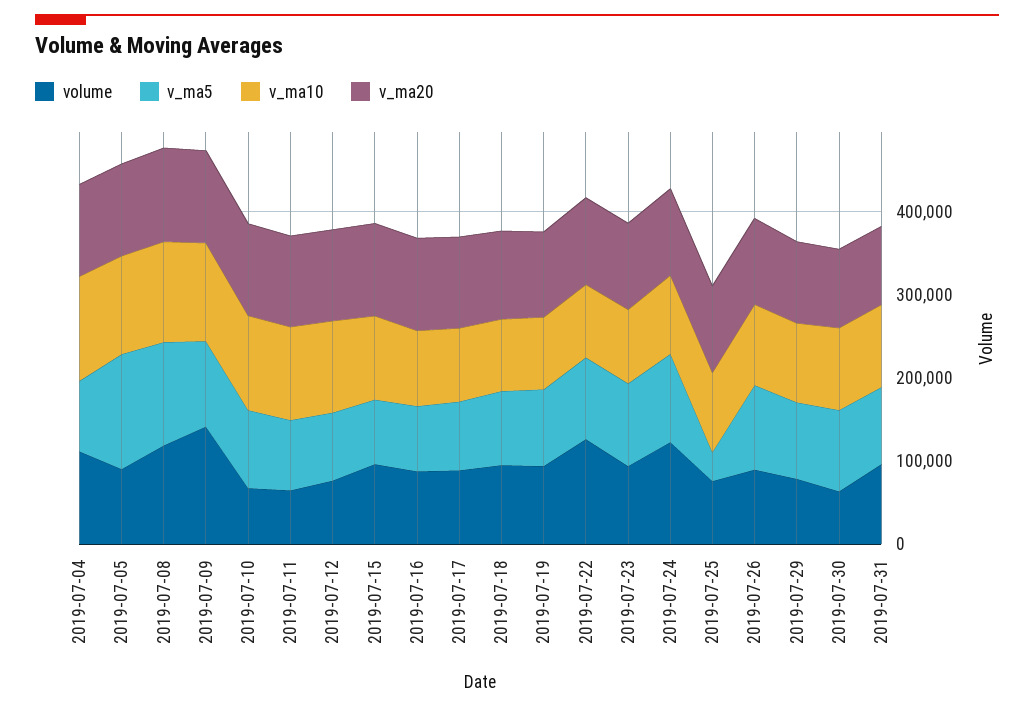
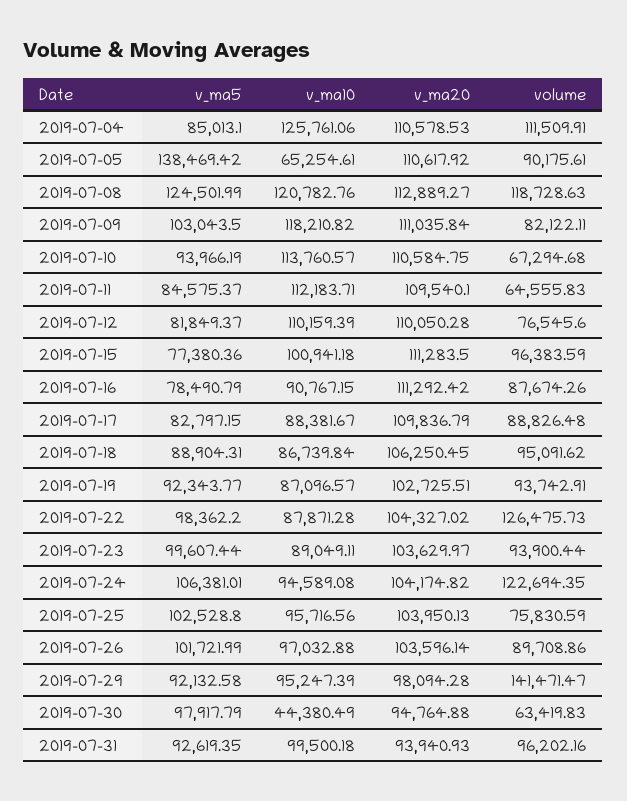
v_ma10, 2019-07-05: 120000 -> 65254.61
volume, 2019-07-09: 140000 -> 82122.11
v_ma5, 2019-07-25: 40000 -> 102528.8
volume, 2019-07-29: 80000 -> 141471.47
v_ma10, 2019-07-30: 100000 -> 44380.49

